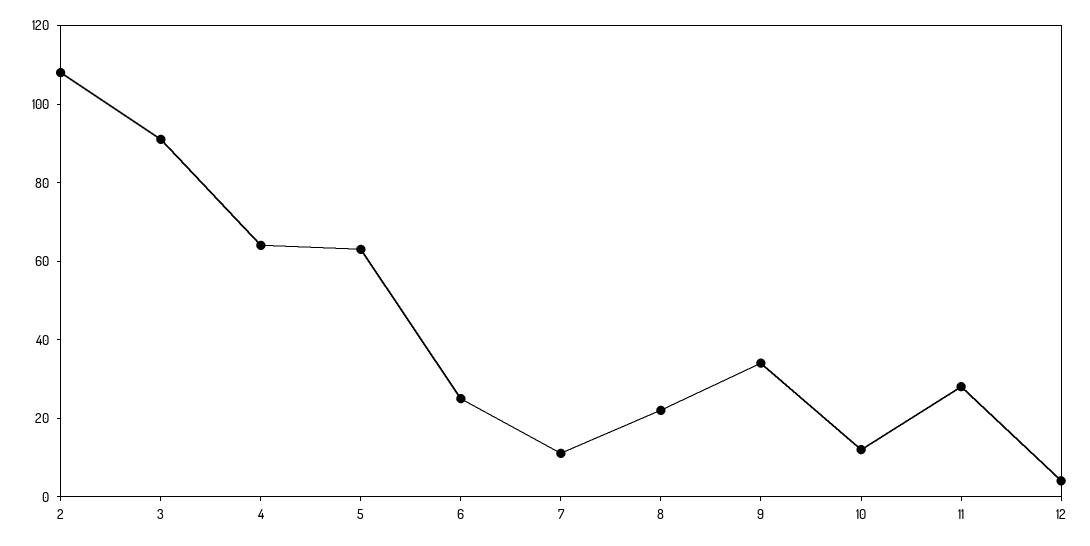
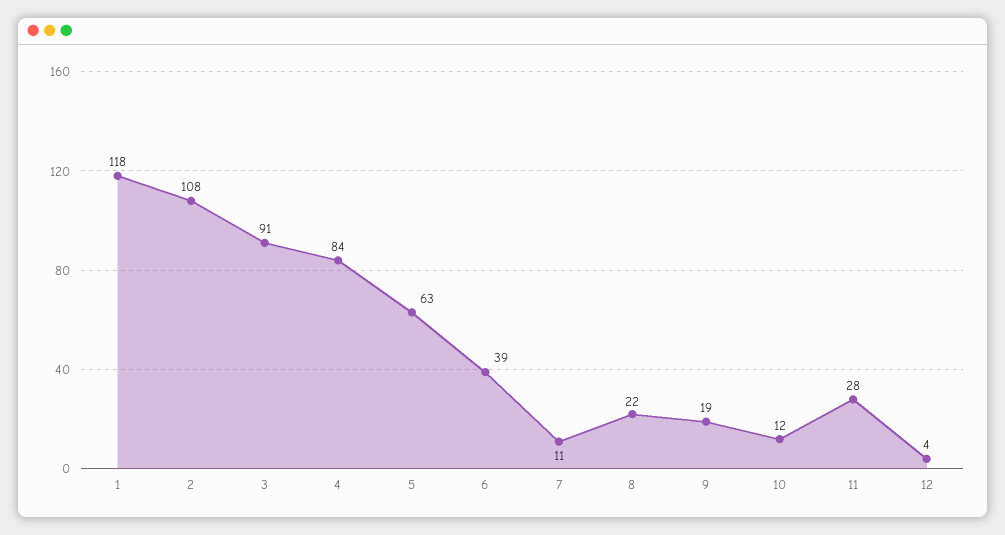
4: 65 -> 84
6: 25 -> 39
9: 35 -> 19
1: none -> 118

